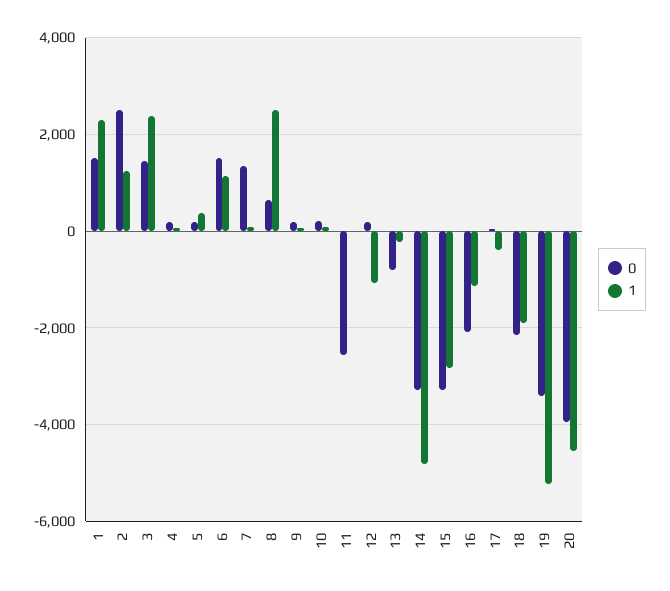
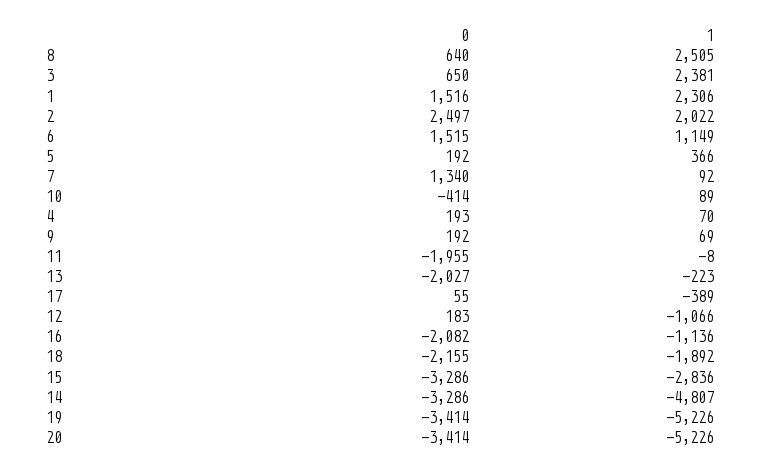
1, 2: 1200 -> 2022
0, 3: 1400 -> 650
0, 10: 200 -> -414
0, 11: -2600 -> -1955
0, 13: -800 -> -2027
0, 20: -4000 -> -3414
1, 20: -4600 -> -5226

